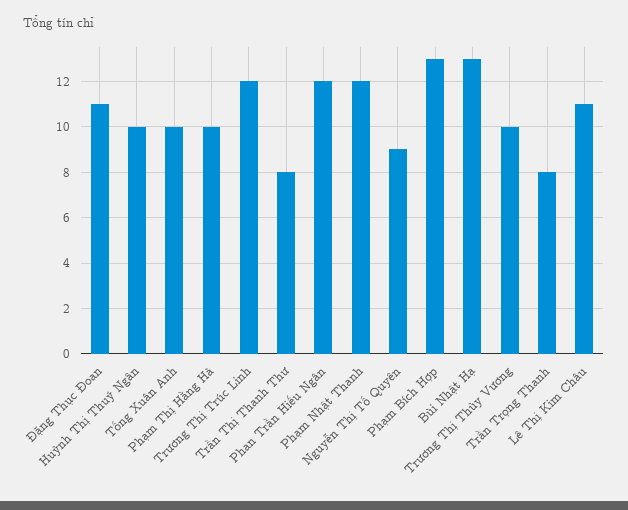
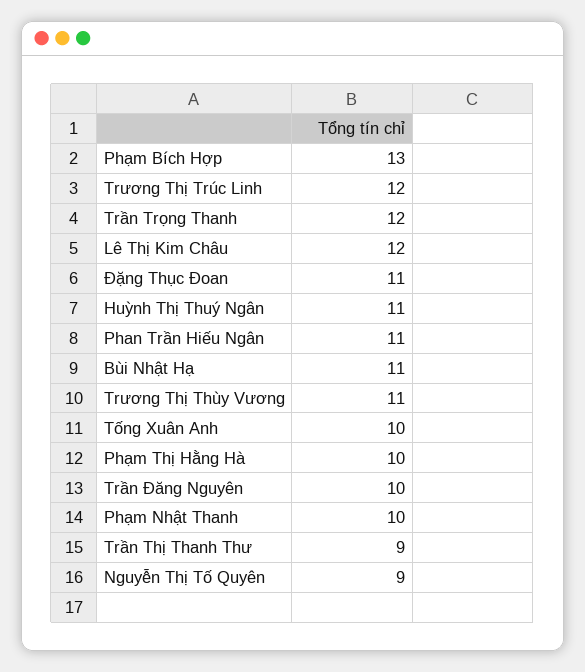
Huỳnh Thị Thuý Ngân: 10 -> 11
Trần Thị Thanh Thư: 8 -> 9
Phan Trần Hiếu Ngân: 12 -> 11
Phạm Nhật Thanh: 12 -> 10
Bùi Nhật Hạ: 13 -> 11
Trương Thị Thùy Vương: 10 -> 11
Trần Trọng Thanh: 8 -> 12
Lê Thị Kim Châu: 11 -> 12
Trần Đăng Nguyên: none -> 10

